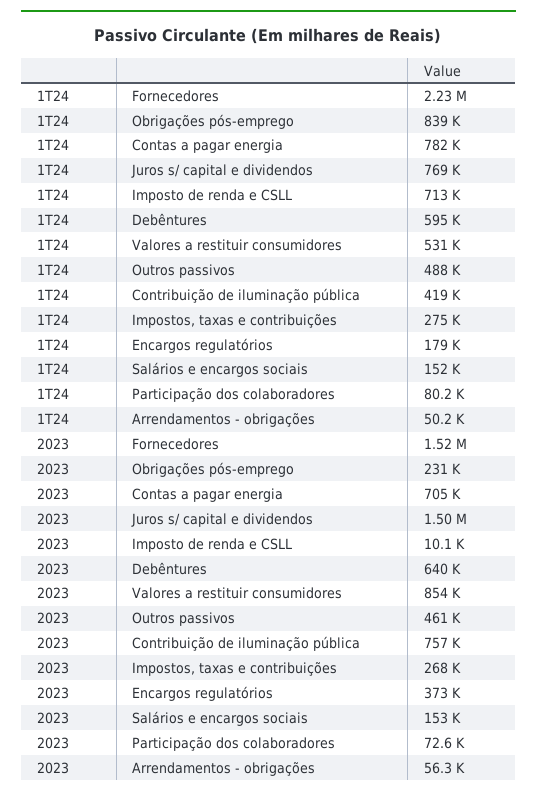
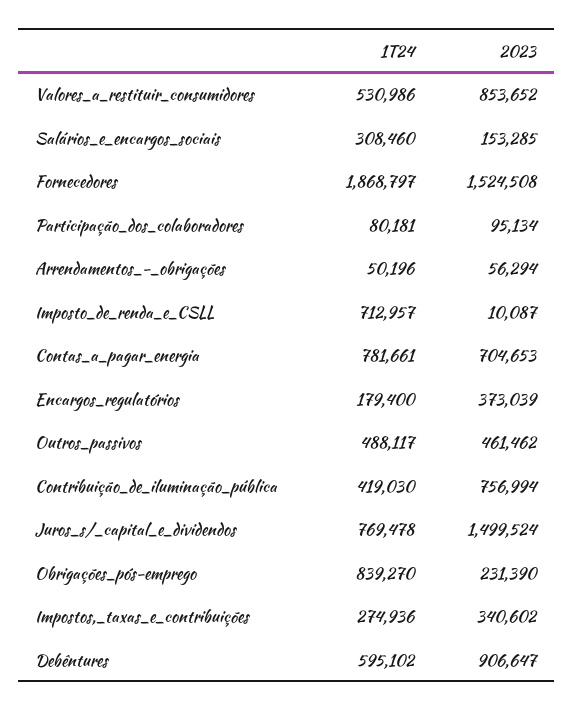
1T24, Fornecedores: 2230000 -> 1868797
1T24, Salários e encargos sociais: 152000 -> 308460
2023, Debêntures: 640000 -> 906647
2023, Impostos, taxas e contribuições: 268000 -> 340602
2023, Participação dos colaboradores: 72600 -> 95134

